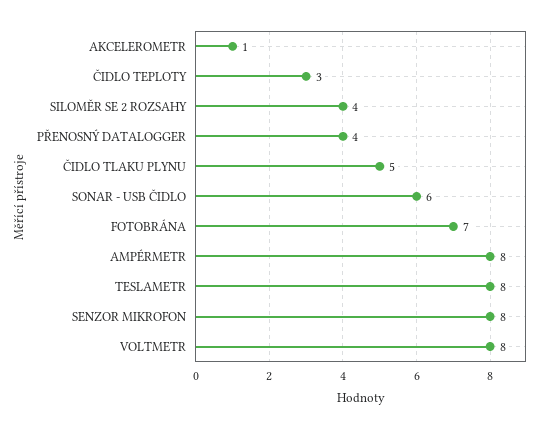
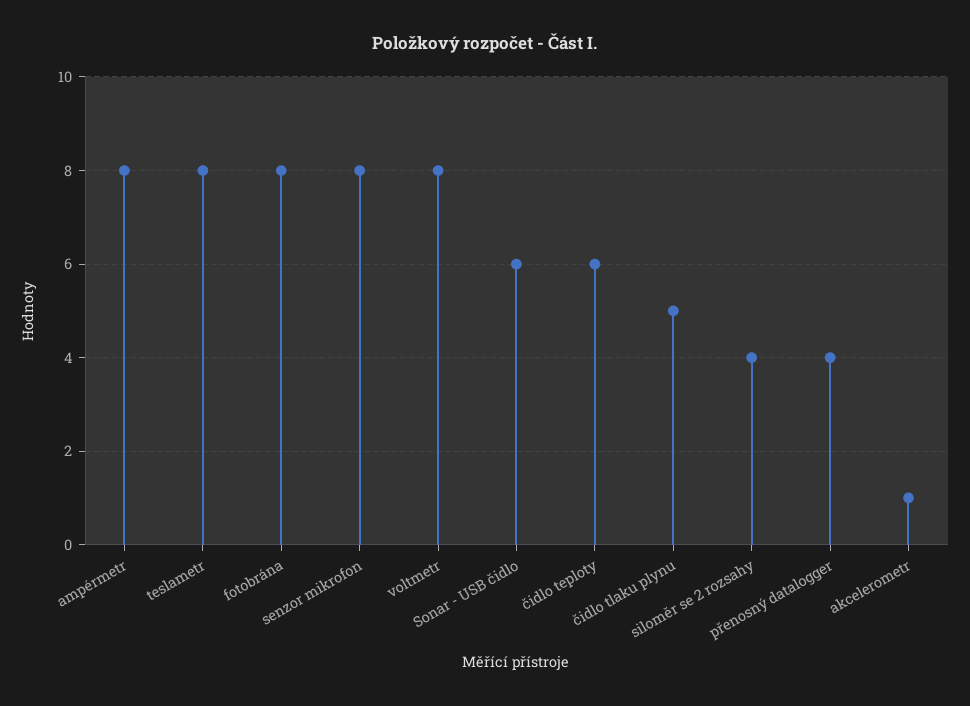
ČIDLO TEPLOTY: 3 -> 6
FOTOBRÁNA: 7 -> 8

